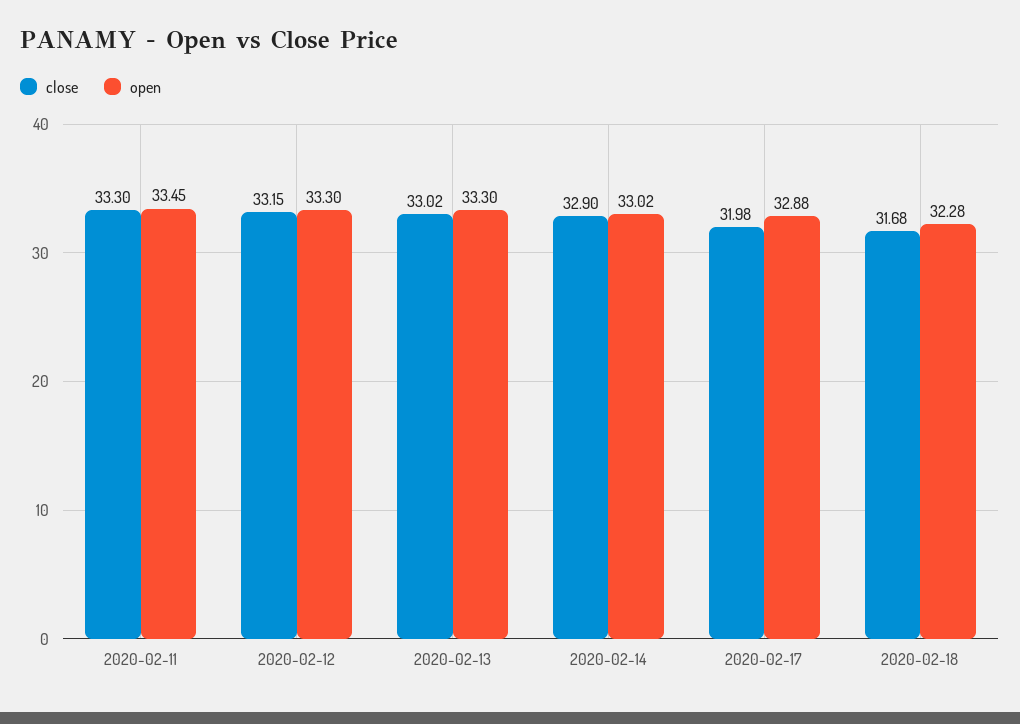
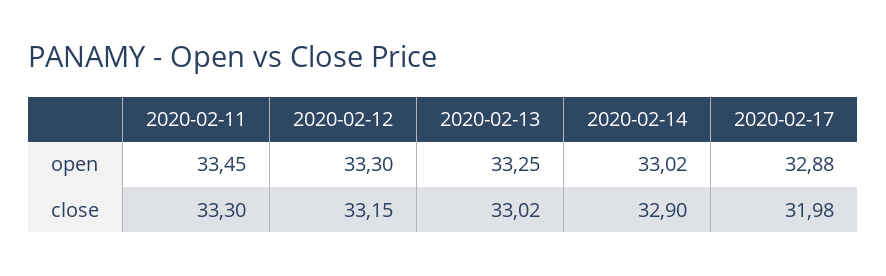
open, 2020-02-13: 33.3 -> 33.25
close, 2020-02-18: 31.68 -> none
open, 2020-02-18: 32.28 -> none

